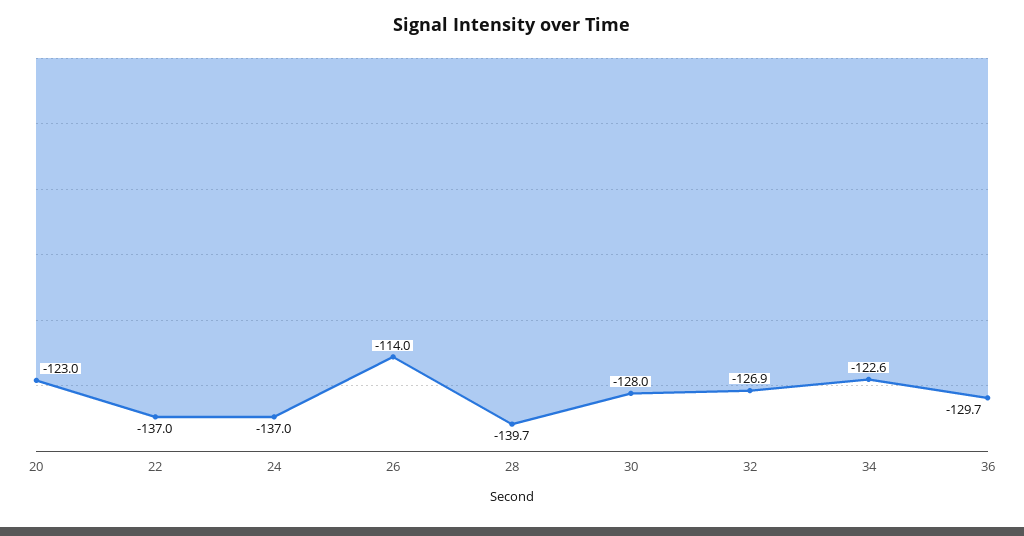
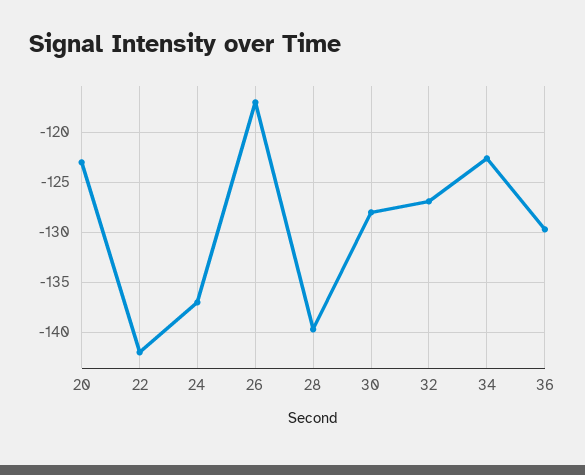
22: -137 -> -142
26: -114 -> -117

